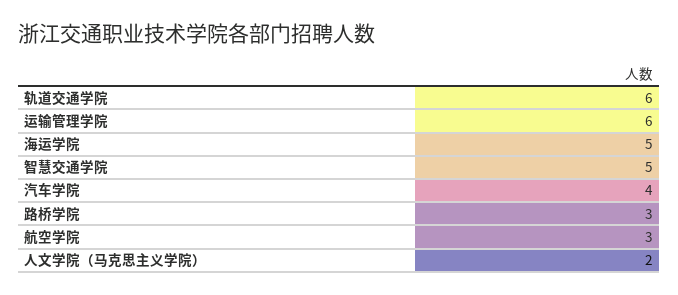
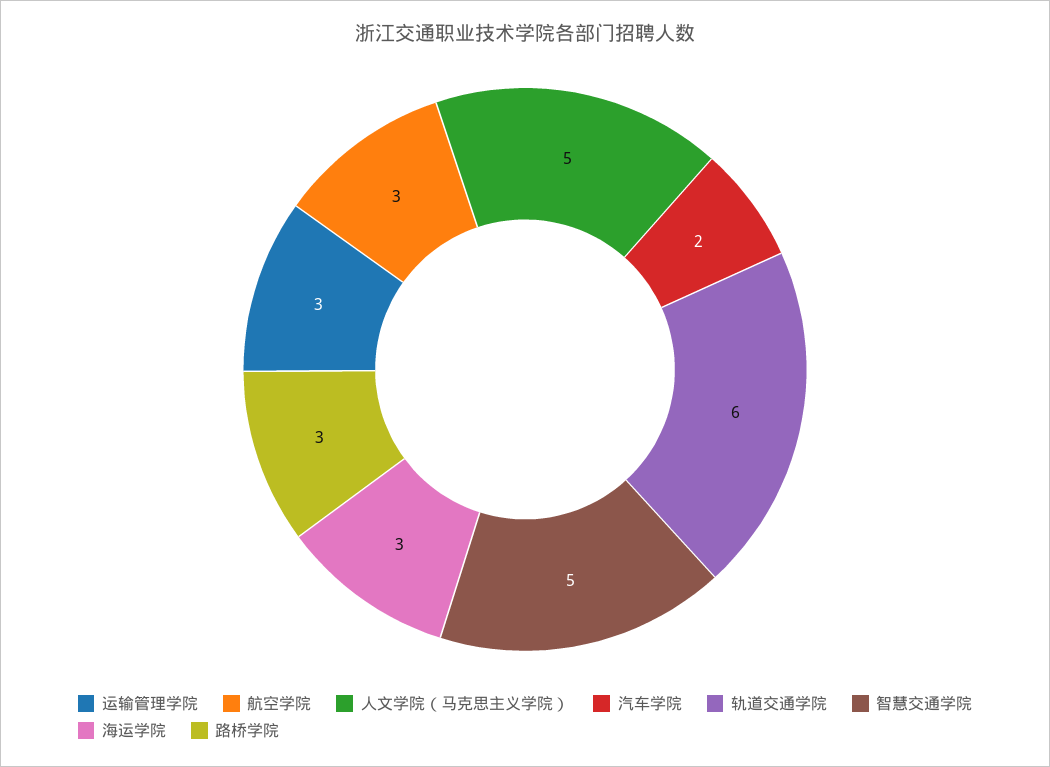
运输管理学院: 6 -> 3
海运学院: 5 -> 3
汽车学院: 4 -> 2
人文学院（马克思主义学院）: 2 -> 5

